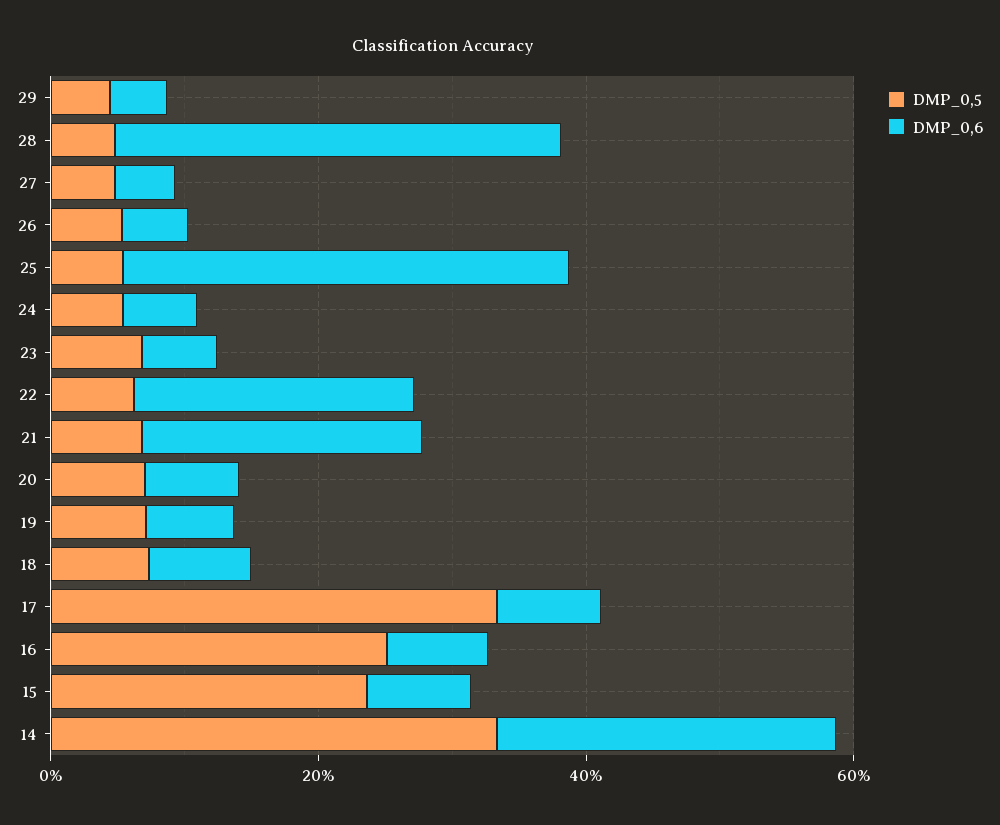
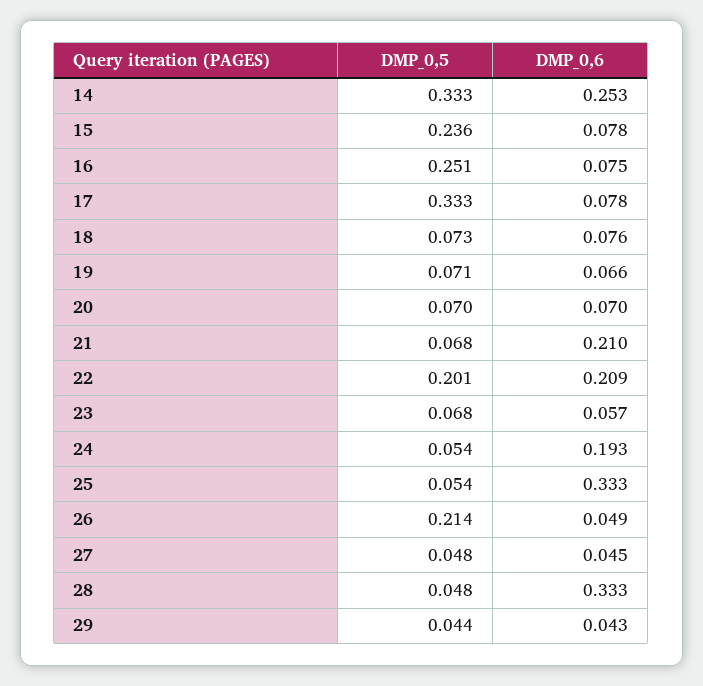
DMP_0,5, 26: 0.05 -> 0.214
DMP_0,6, 24: 0.05 -> 0.193
DMP_0,5, 22: 0.05 -> 0.201

